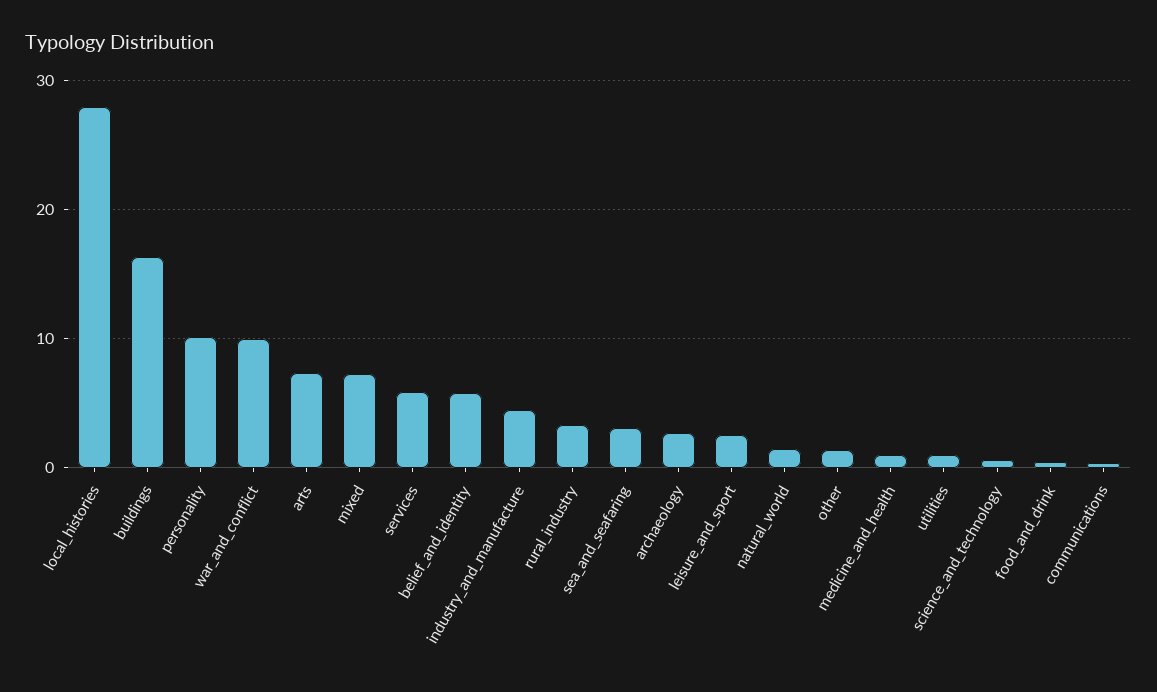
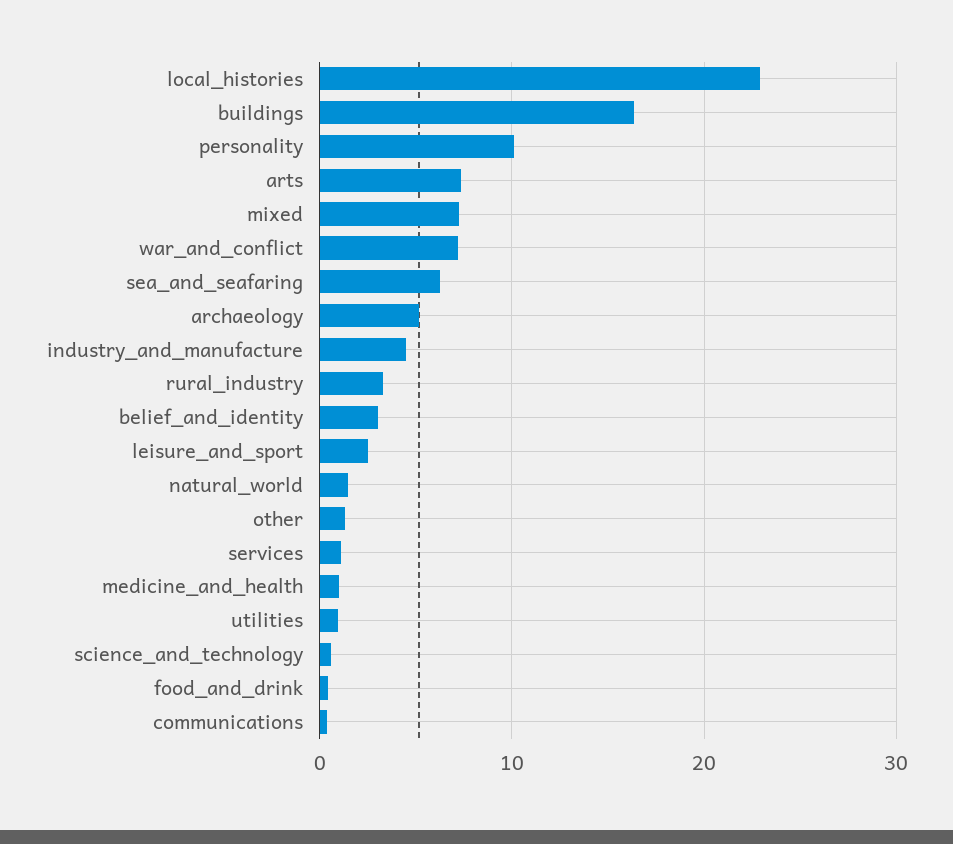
local_histories: 28 -> 23
war_and_conflict: 10 -> 7
services: 6 -> 1
belief_and_identity: 6 -> 3
sea_and_seafaring: 3 -> 6
archaeology: 3 -> 5

